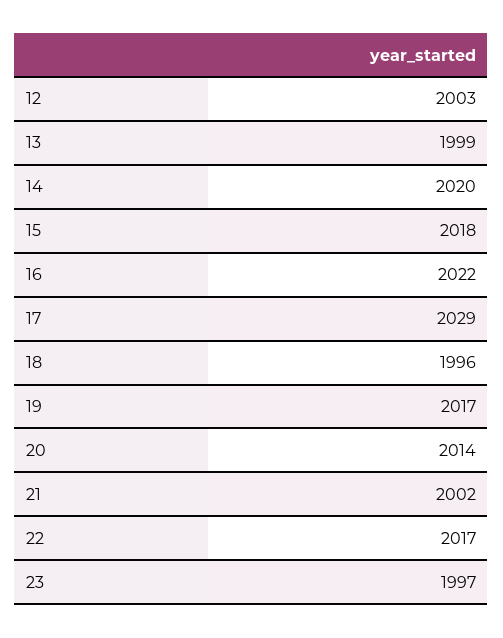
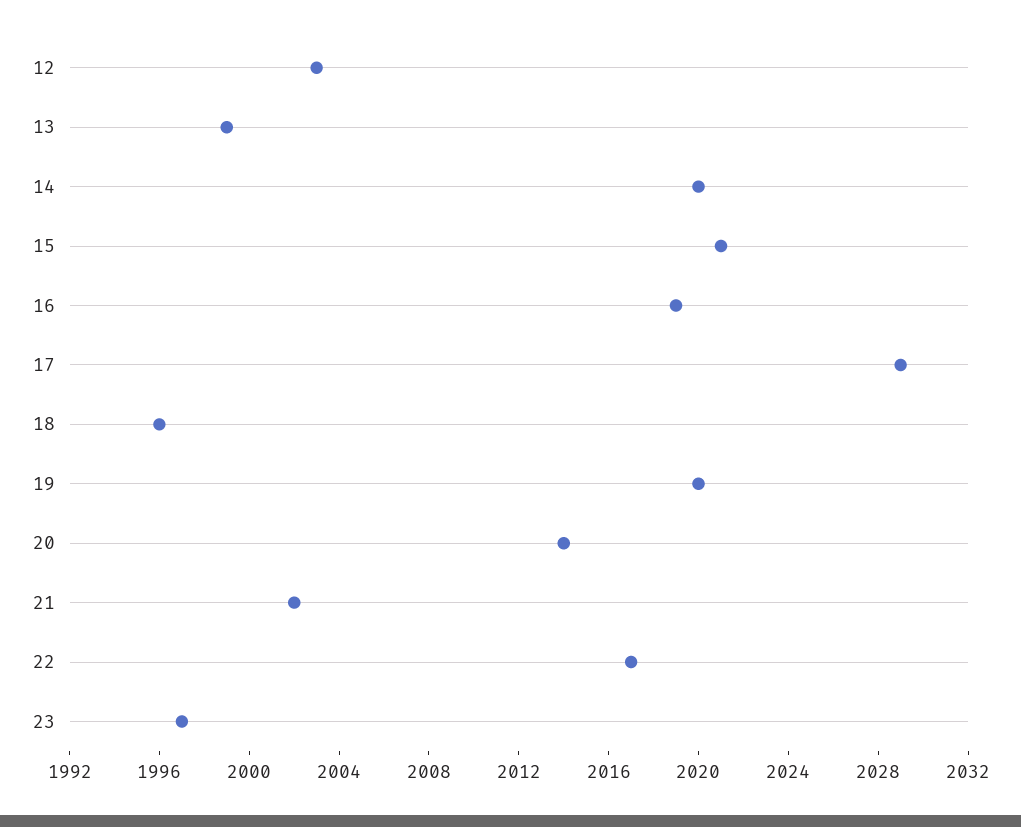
15: 2018 -> 2021
16: 2022 -> 2019
19: 2017 -> 2020

